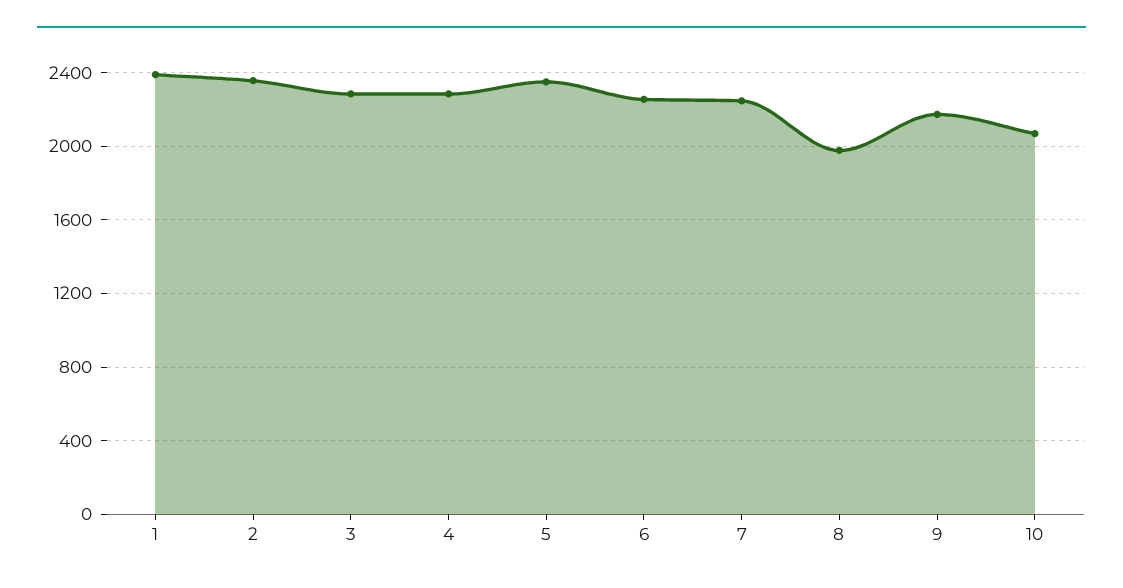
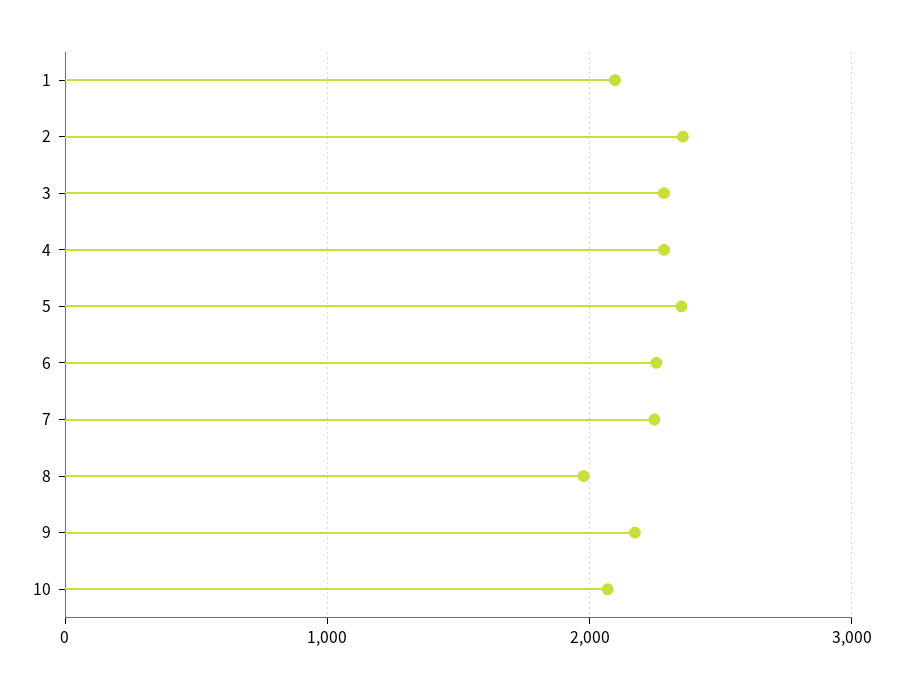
1: 2400 -> 2100

